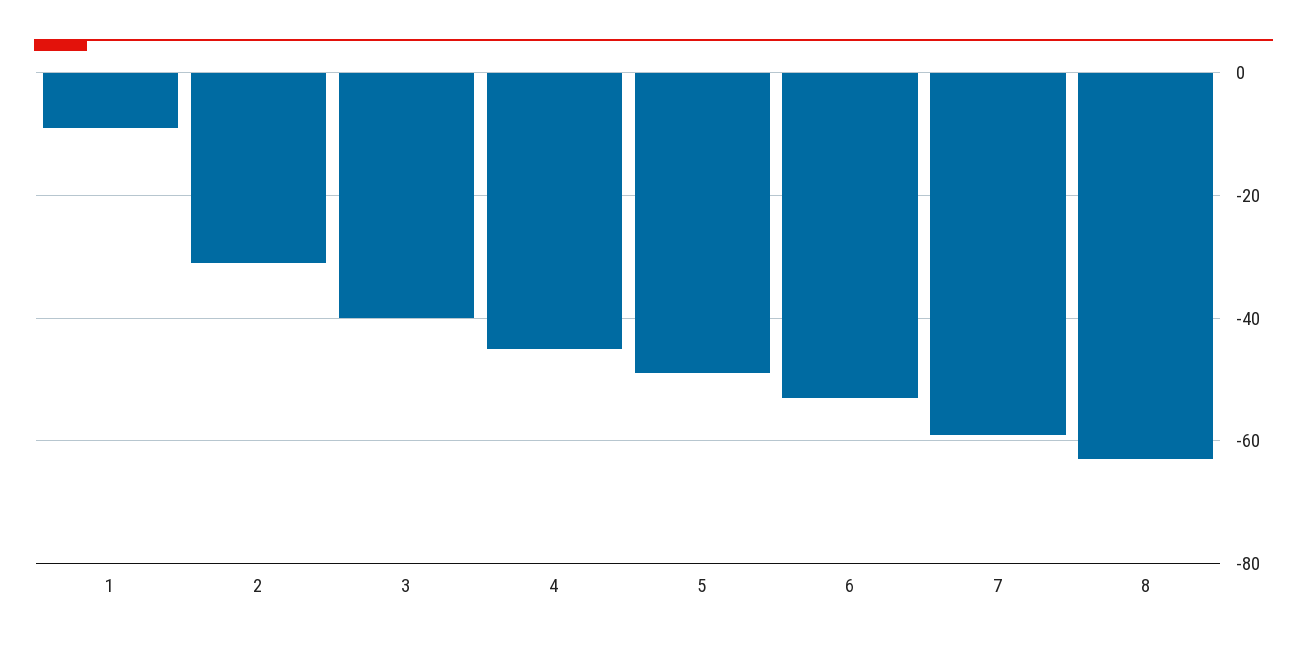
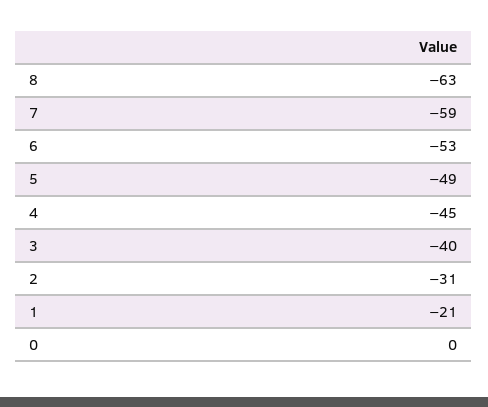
1: -10 -> -21
0: none -> 0

